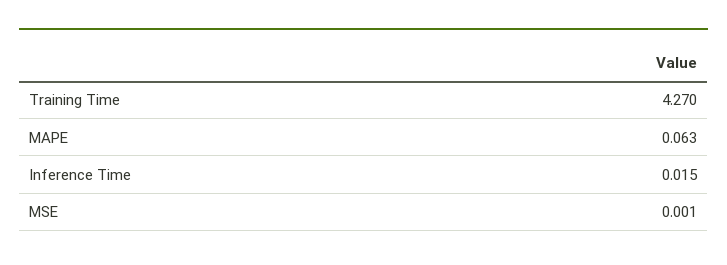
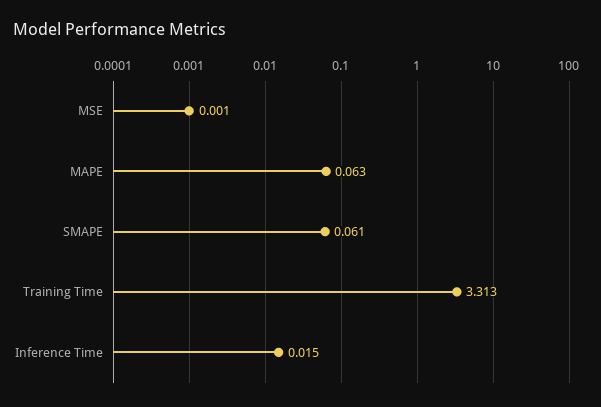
Training Time: 4.27 -> 3.313
SMAPE: none -> 0.061

